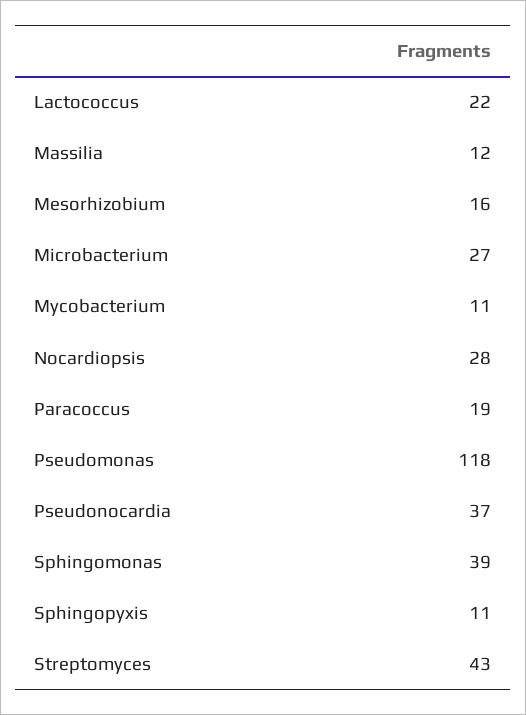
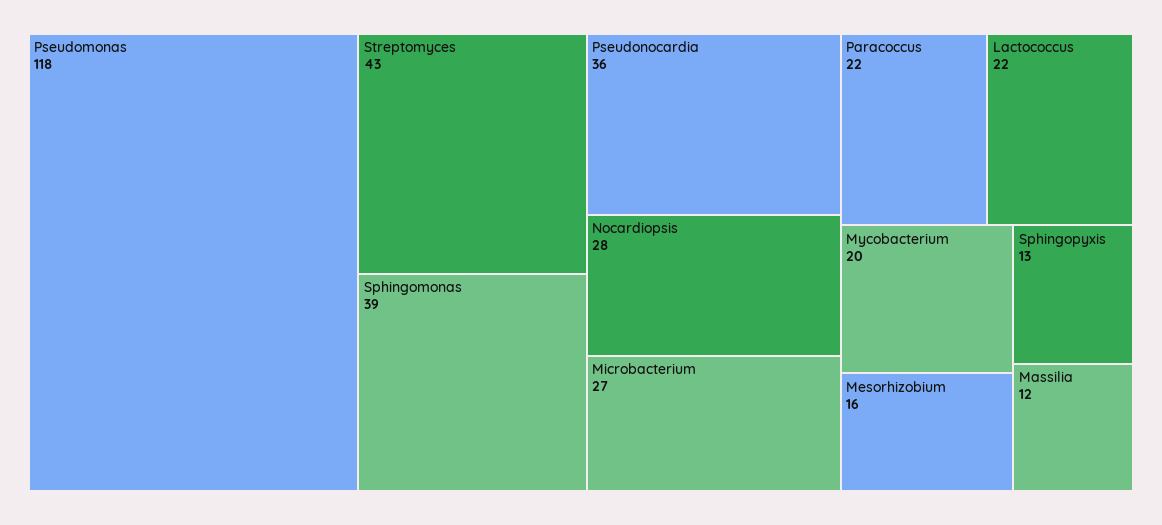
Mycobacterium: 11 -> 20
Paracoccus: 19 -> 22
Pseudonocardia: 37 -> 36
Sphingopyxis: 11 -> 13

